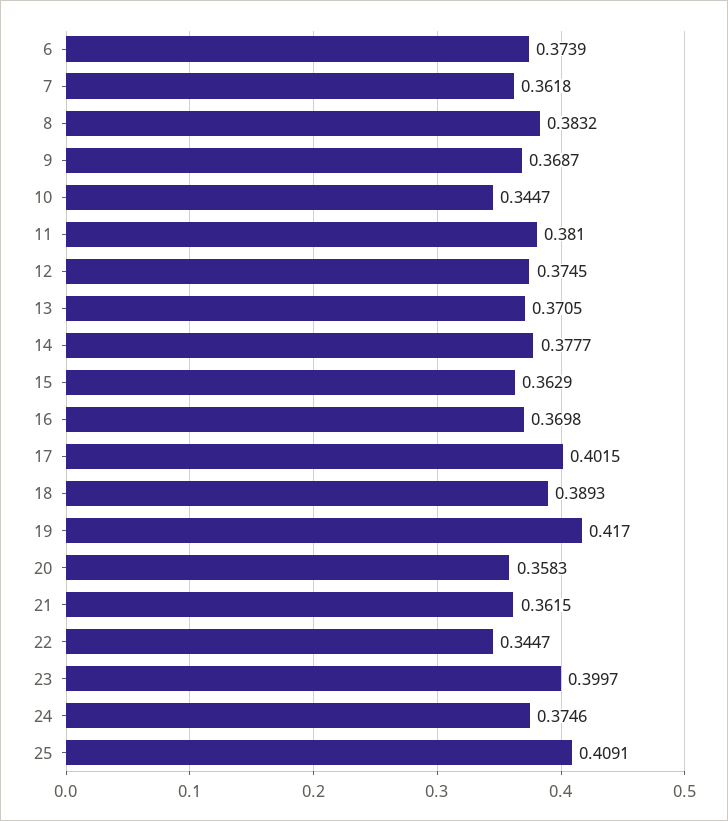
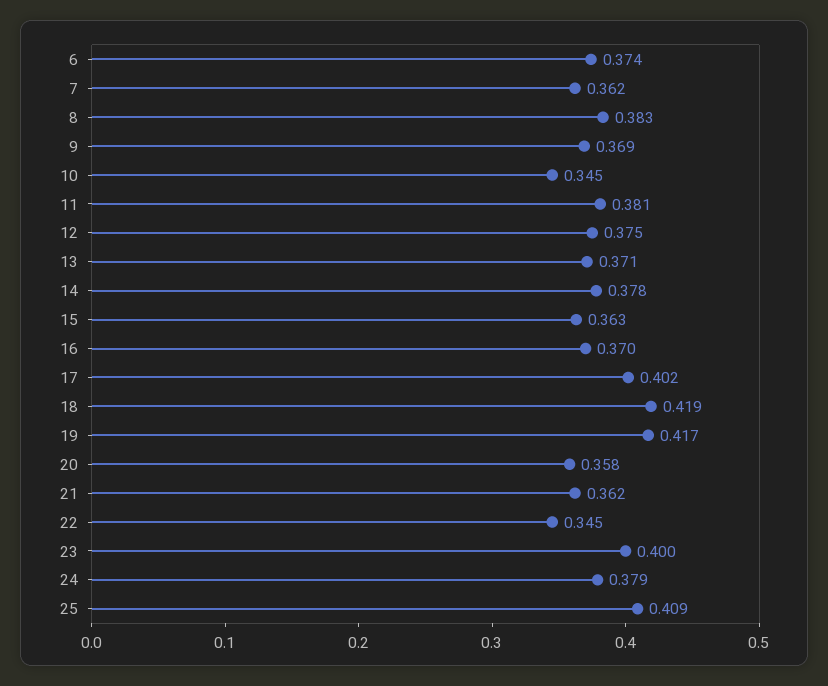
18: 0.3893 -> 0.419
24: 0.3746 -> 0.379

